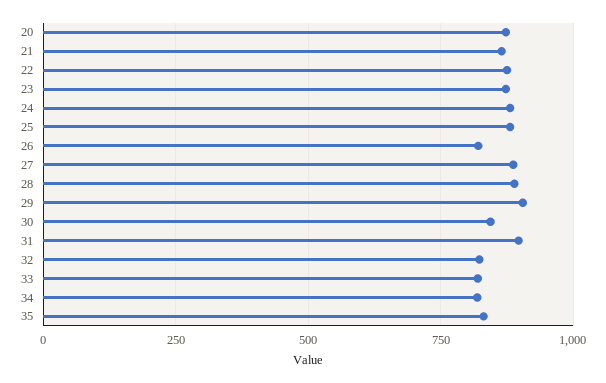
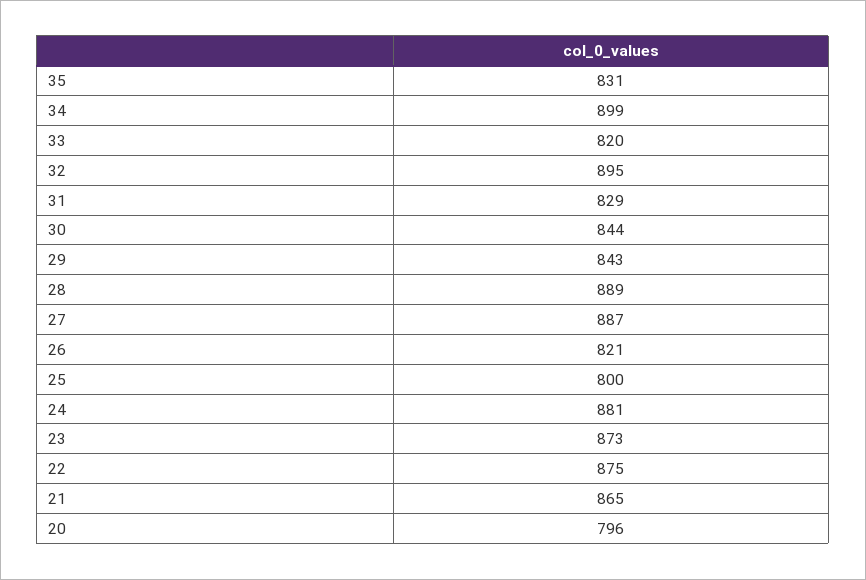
20: 875 -> 796
25: 875 -> 800
29: 900 -> 843
31: 900 -> 829
32: 825 -> 895
34: 825 -> 899

